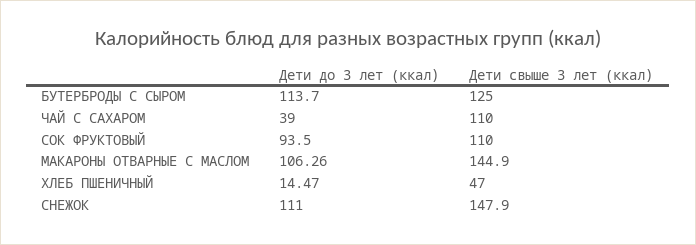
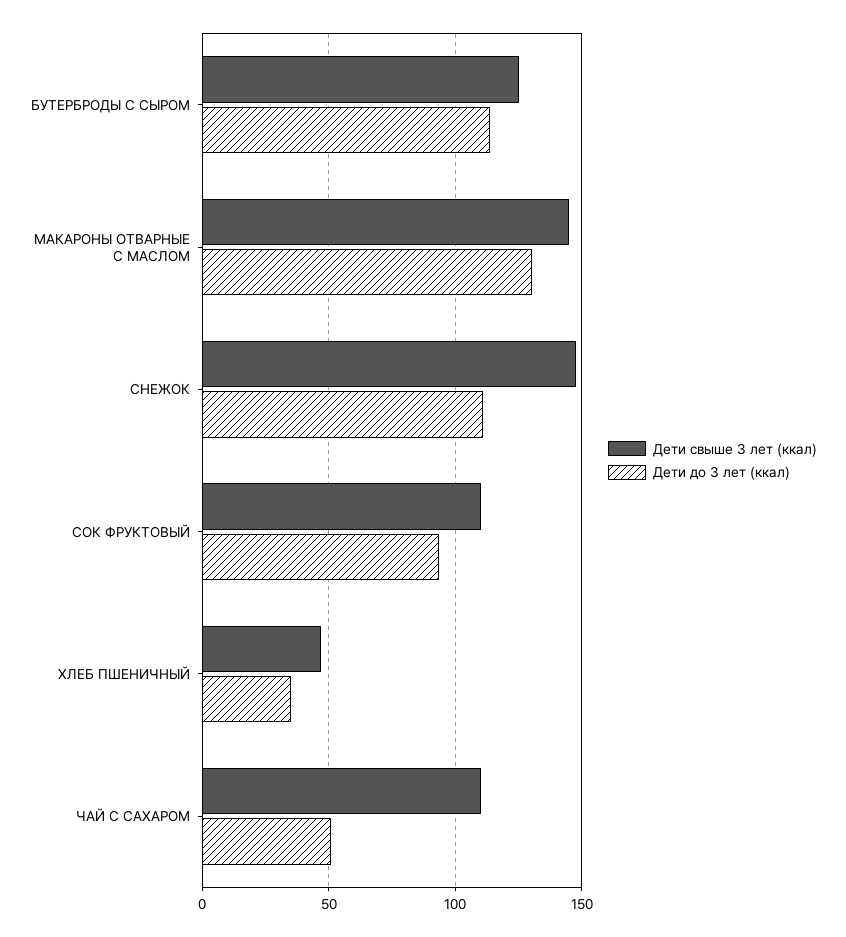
Дети до 3 лет (ккал), ЧАЙ С САХАРОМ: 39 -> 50
Дети до 3 лет (ккал), МАКАРОНЫ ОТВАРНЫЕ С МАСЛОМ: 106.26 -> 130
Дети до 3 лет (ккал), ХЛЕБ ПШЕНИЧНЫЙ: 14.47 -> 35

